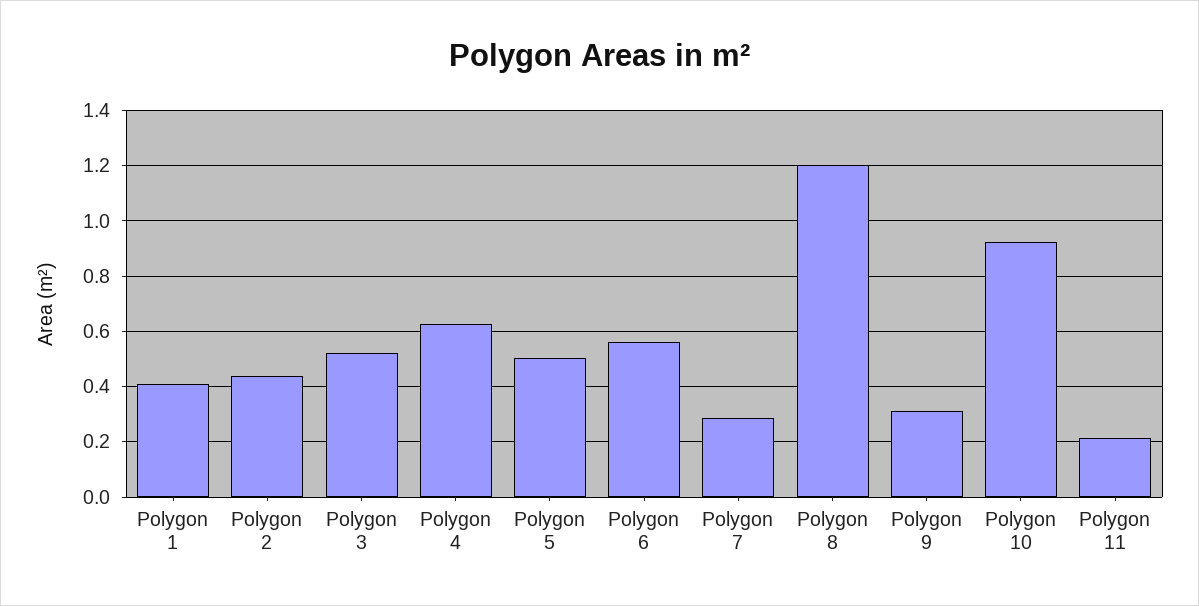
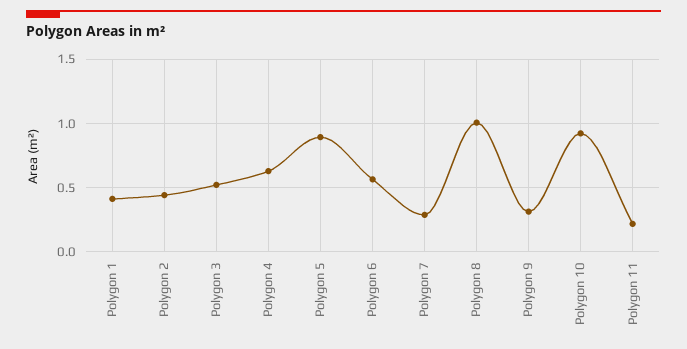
Polygon 5: 0.5 -> 0.9
Polygon 8: 1.2 -> 1

